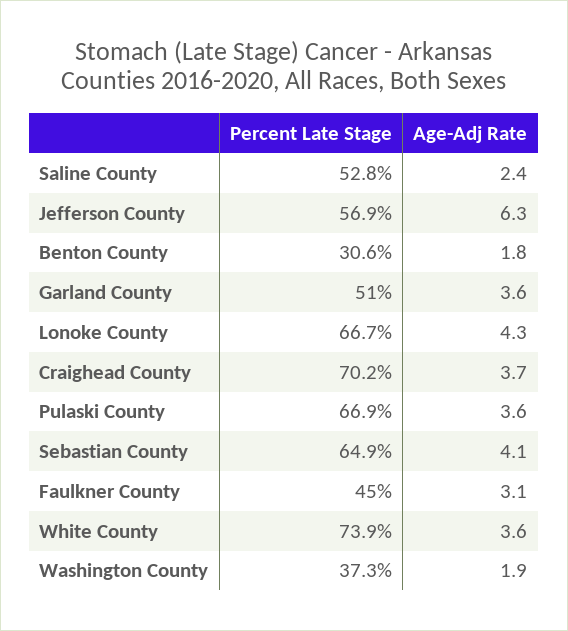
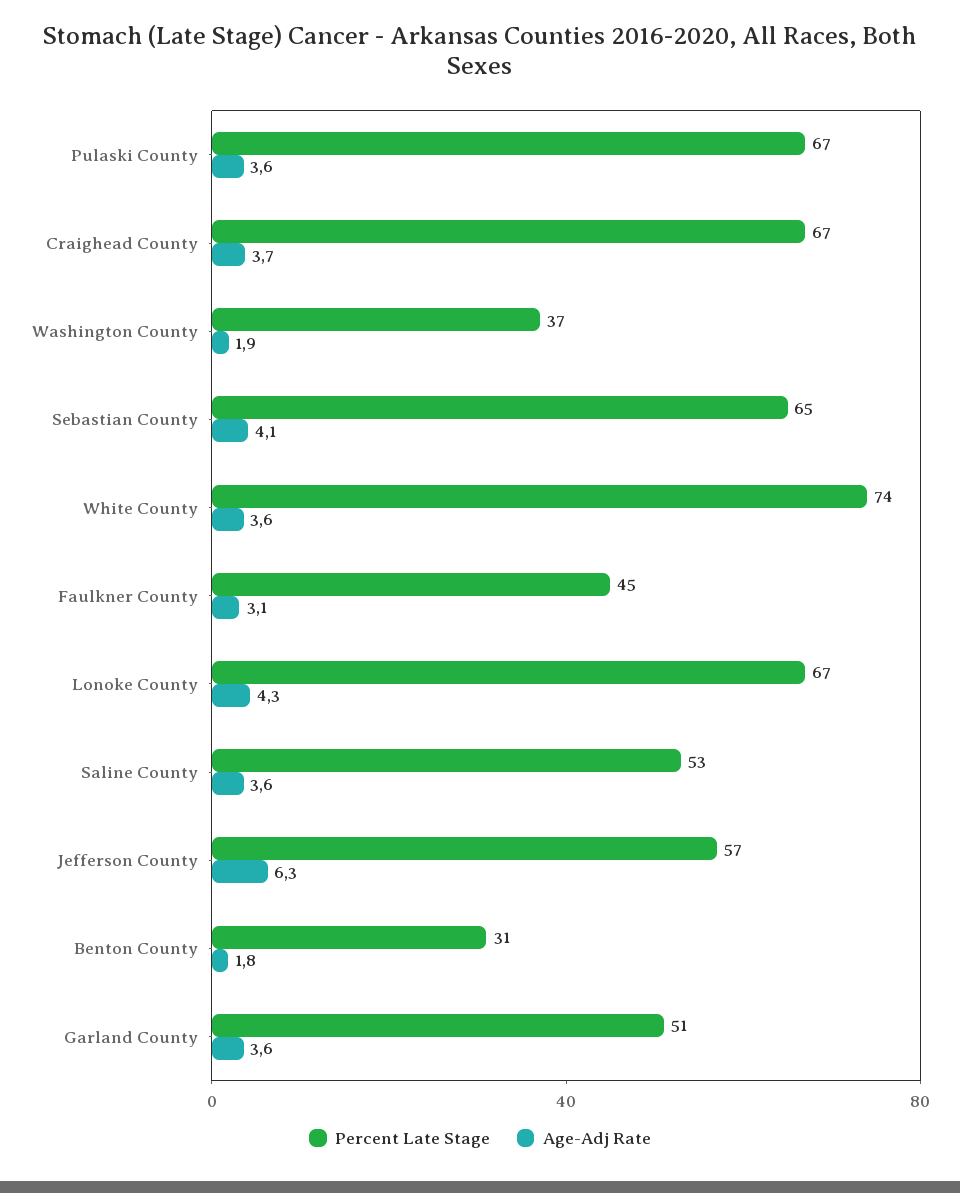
Age-Adj Rate, Saline County: 2.4 -> 3.6
Percent Late Stage, Craighead County: 70.2 -> 67

